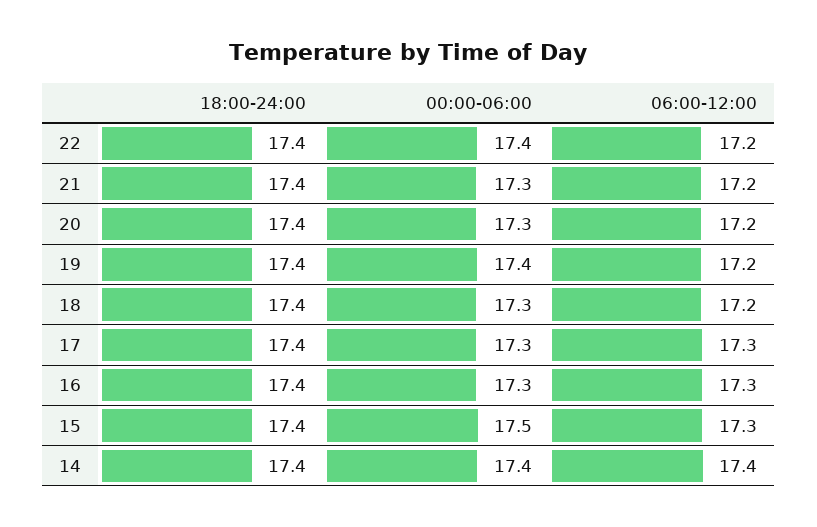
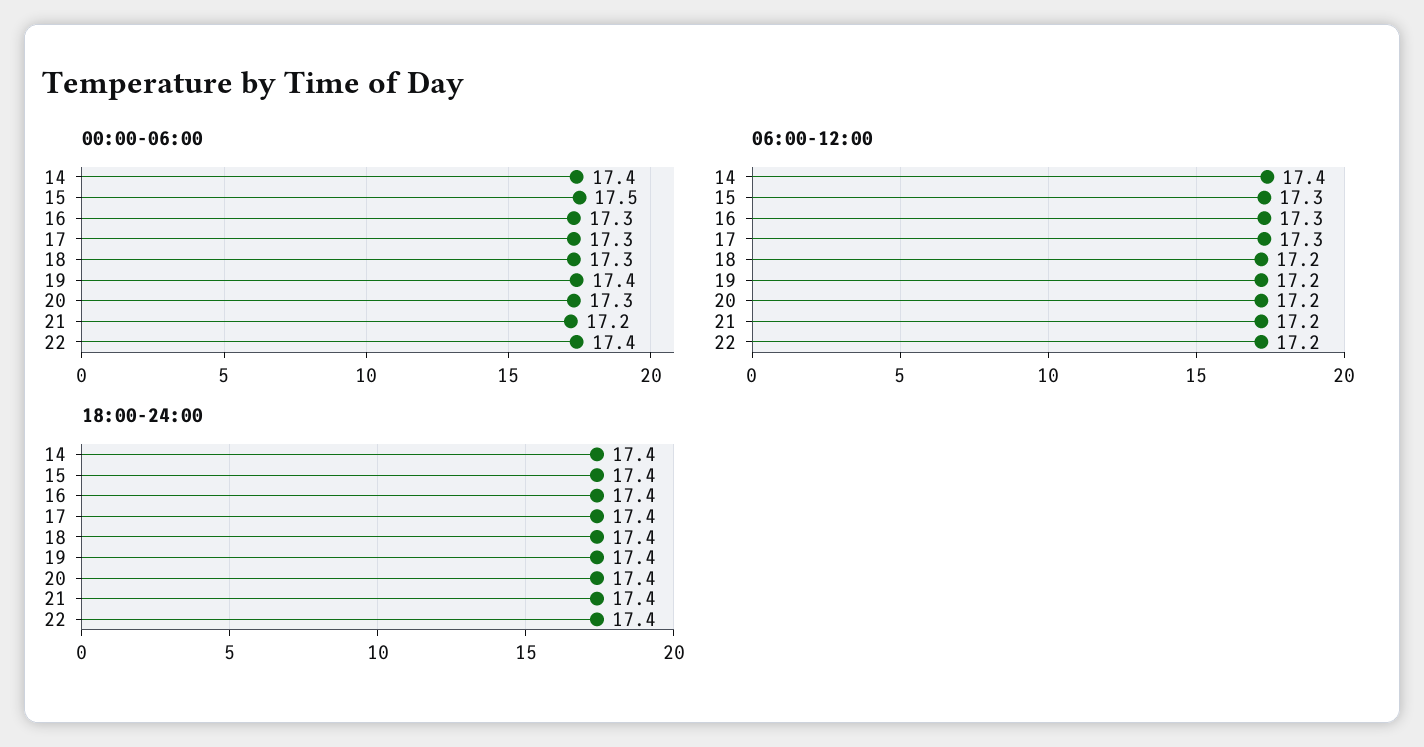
00:00-06:00, 21: 17.3 -> 17.2

